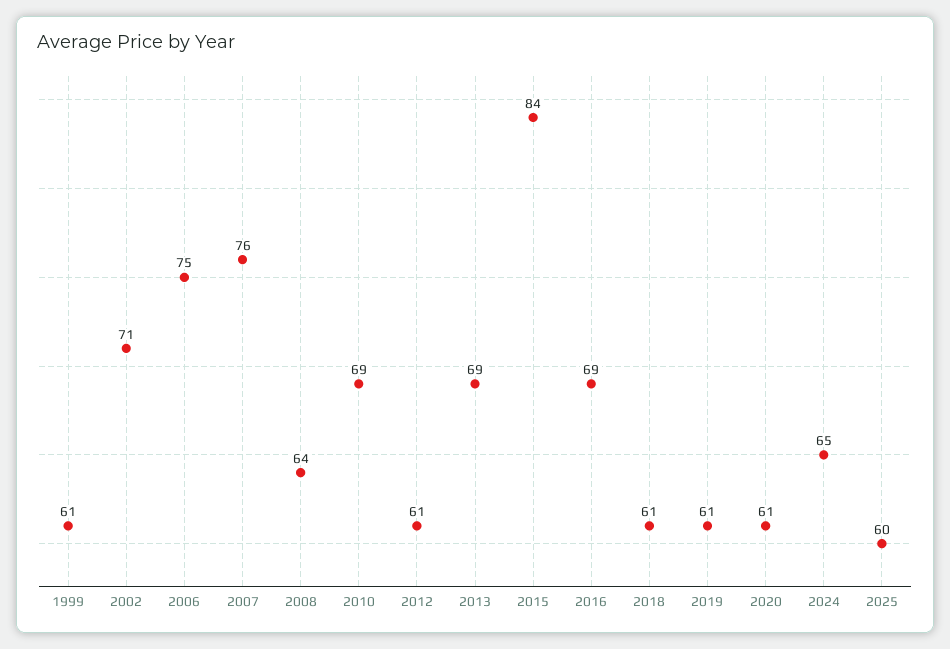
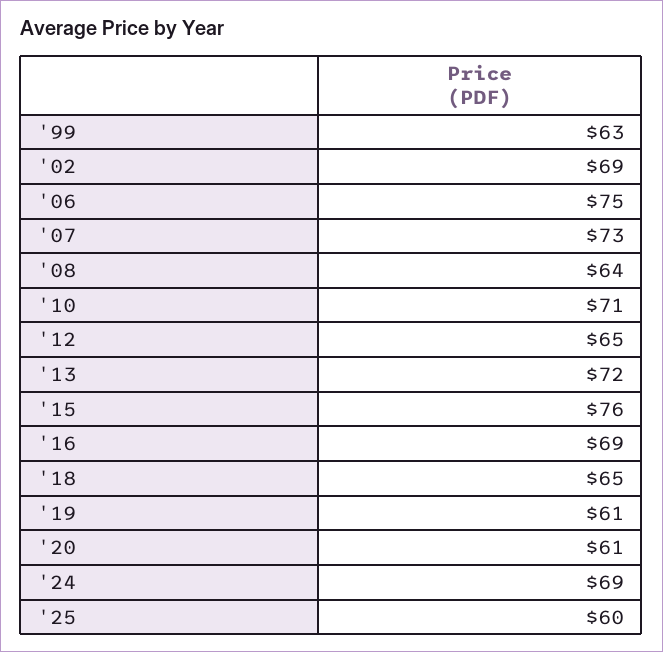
1999: 61 -> 63
2002: 71 -> 69
2007: 76 -> 73
2010: 69 -> 71
2012: 61 -> 65
2013: 69 -> 72
2015: 84 -> 76
2018: 61 -> 65
2024: 65 -> 69

